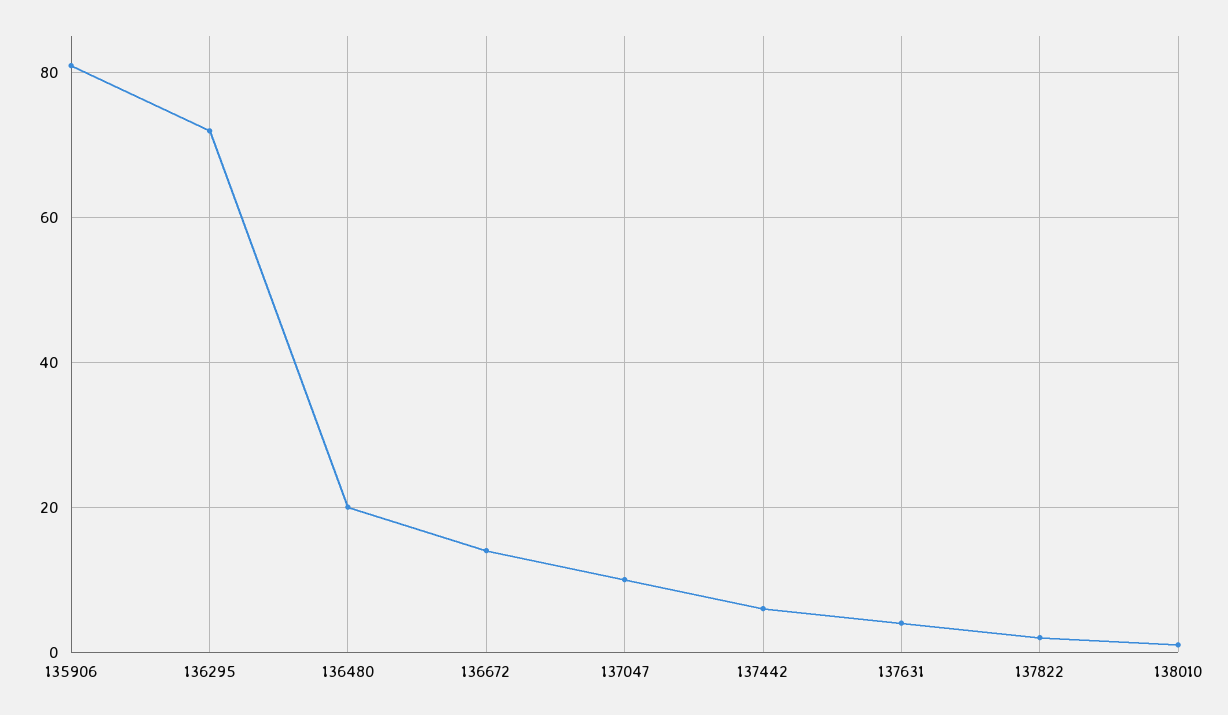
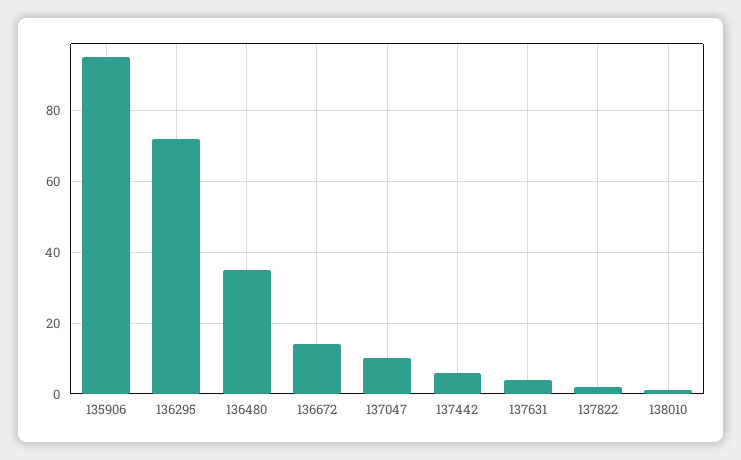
135906: 80 -> 95
136480: 20 -> 35

